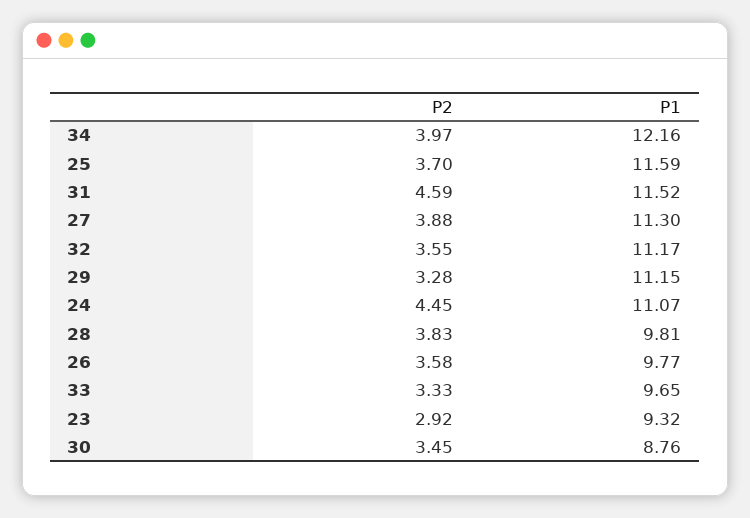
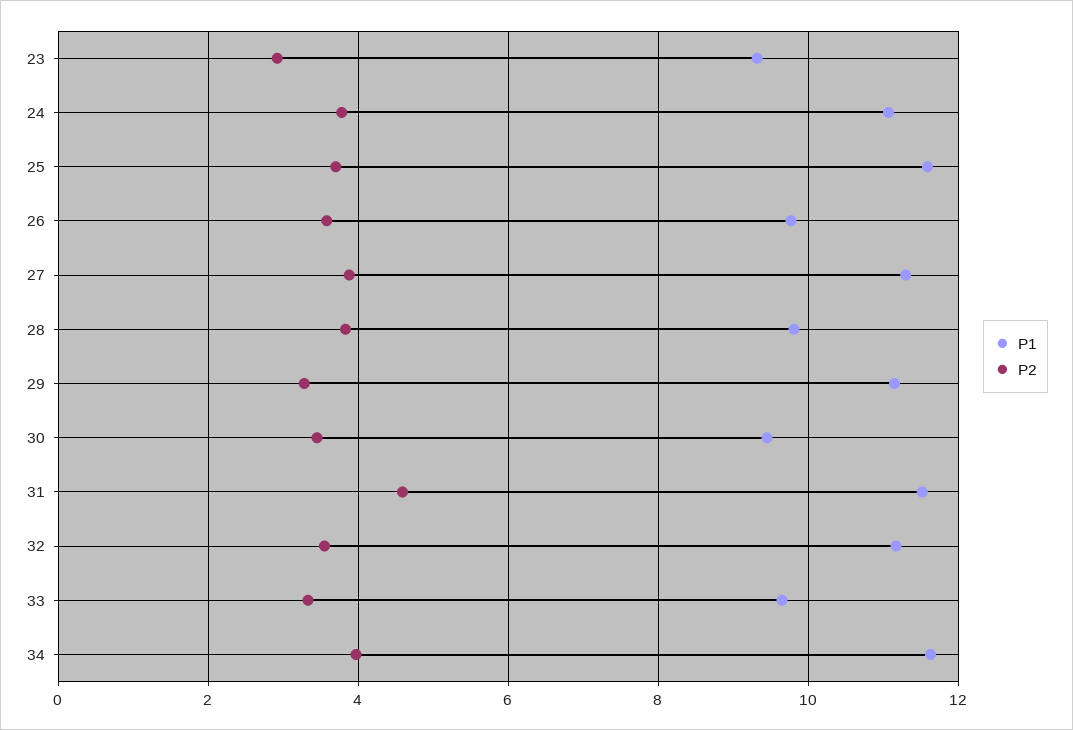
P1, 34: 12.16 -> 11.6
P2, 24: 4.45 -> 3.8
P1, 30: 8.76 -> 9.4

